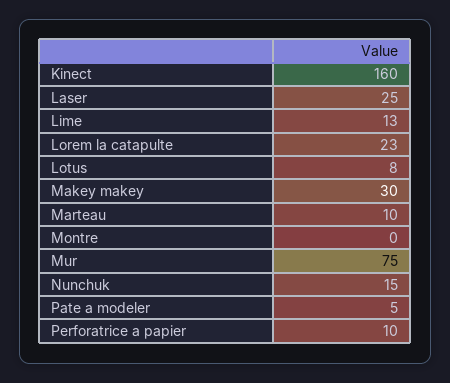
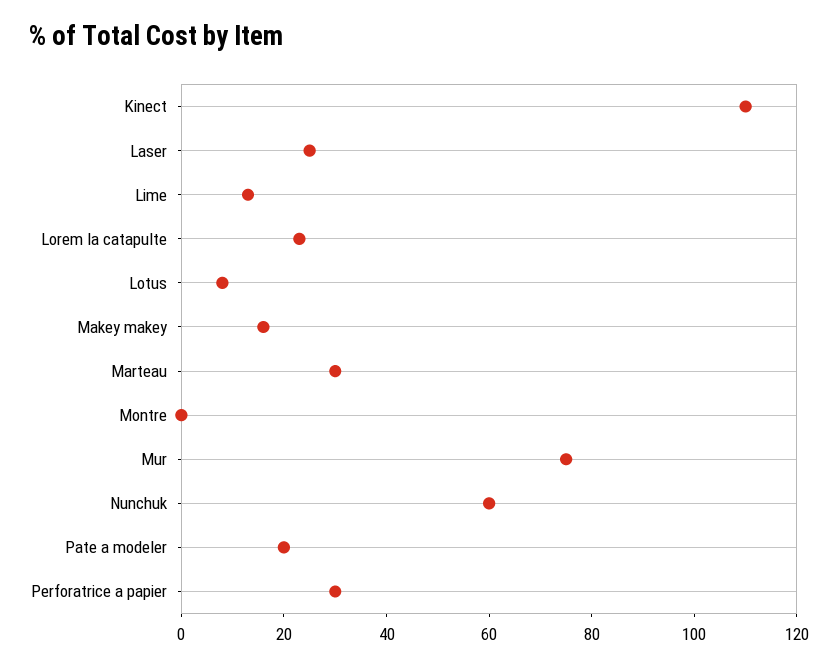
Kinect: 160 -> 110
Makey makey: 30 -> 15
Marteau: 10 -> 30
Nunchuk: 15 -> 60
Pate a modeler: 5 -> 20
Perforatrice a papier: 10 -> 30

